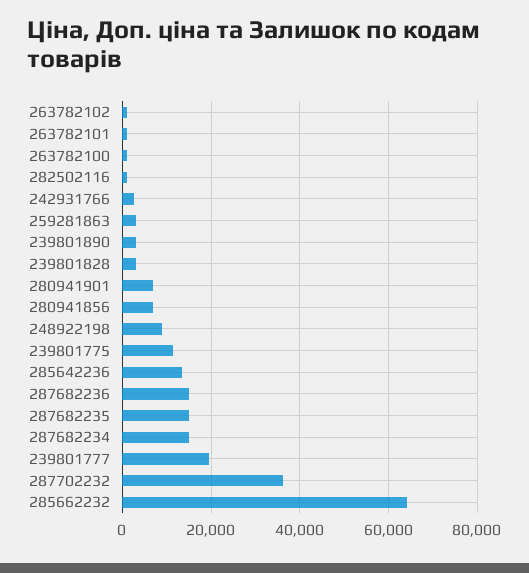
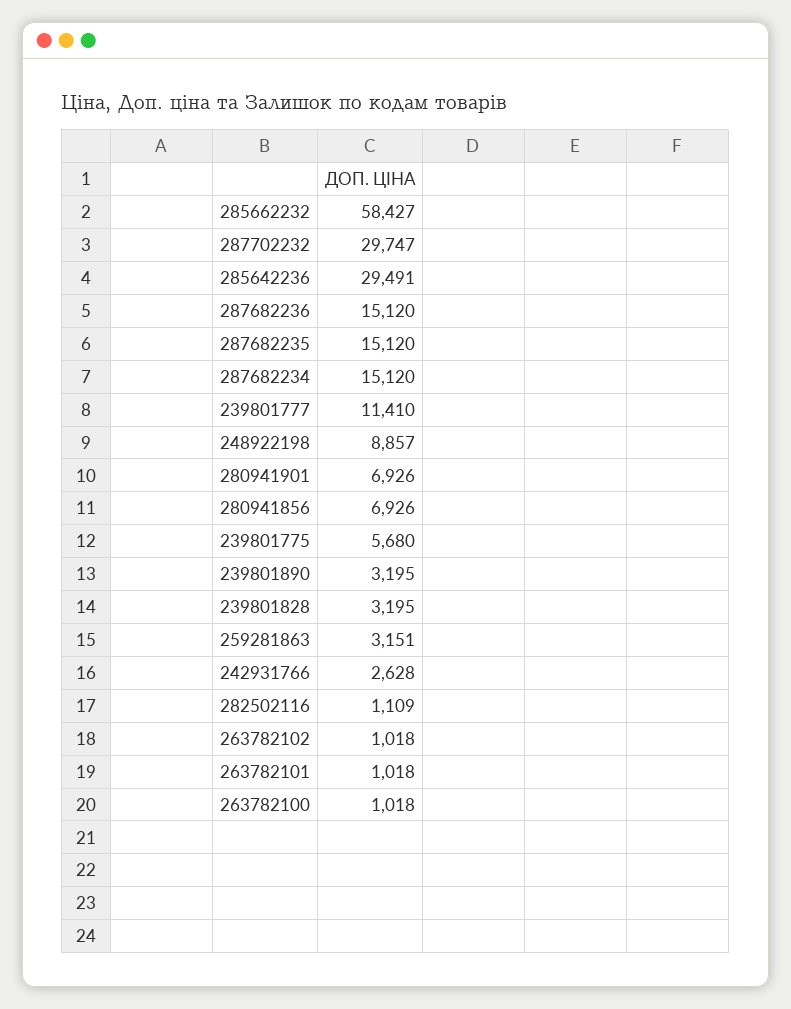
239801775: 12000 -> 5680
285642236: 14000 -> 29491
239801777: 20000 -> 11410
287702232: 36000 -> 29747
285662232: 64000 -> 58427

